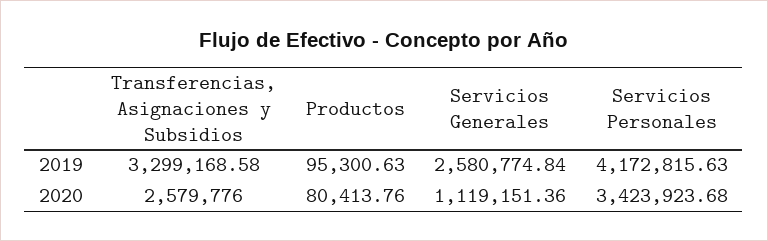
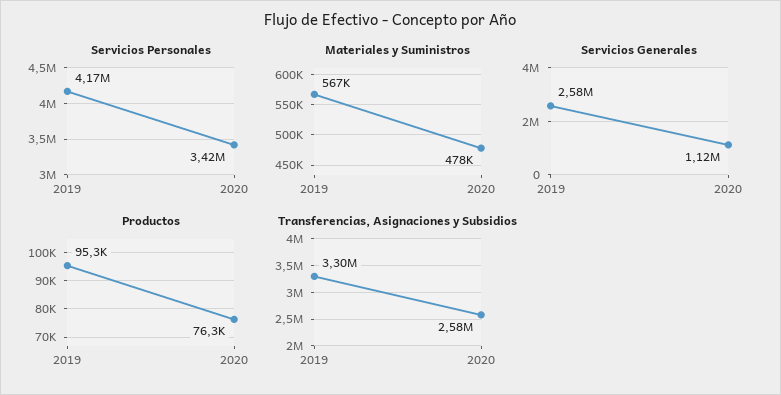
Productos, 2020: 80413.76 -> 76300
Materiales y Suministros, 2019: none -> 567000
Materiales y Suministros, 2020: none -> 478000

